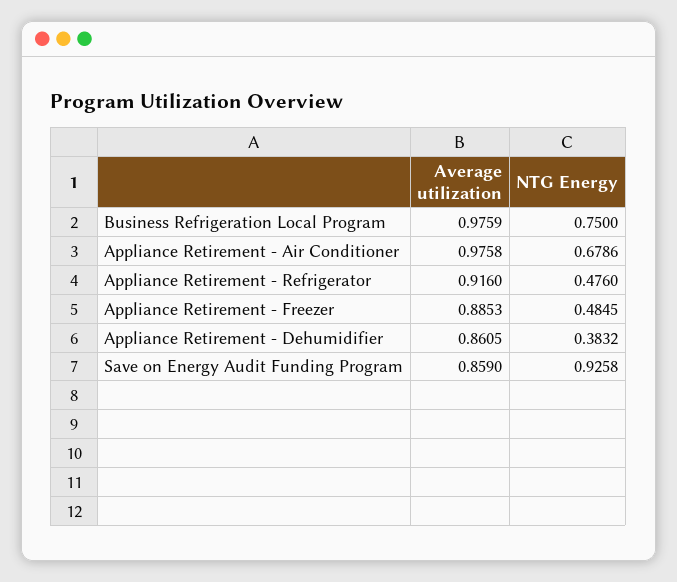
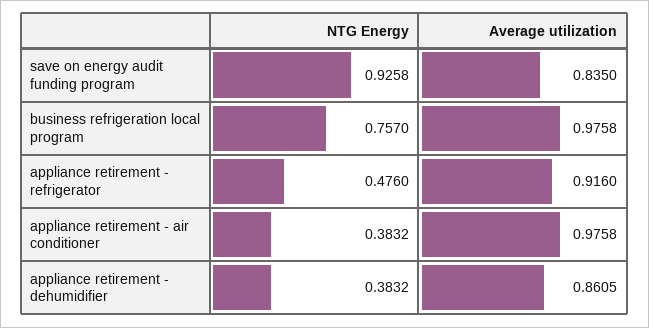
Average utilization, Business Refrigeration Local Program: 0.9759 -> 0.9758
NTG Energy, Business Refrigeration Local Program: 0.75 -> 0.757
NTG Energy, Appliance Retirement - Air Conditioner: 0.6786 -> 0.3832
Average utilization, Appliance Retirement - Freezer: 0.8853 -> none
NTG Energy, Appliance Retirement - Freezer: 0.4845 -> none
Average utilization, Save on Energy Audit Funding Program: 0.859 -> 0.835

